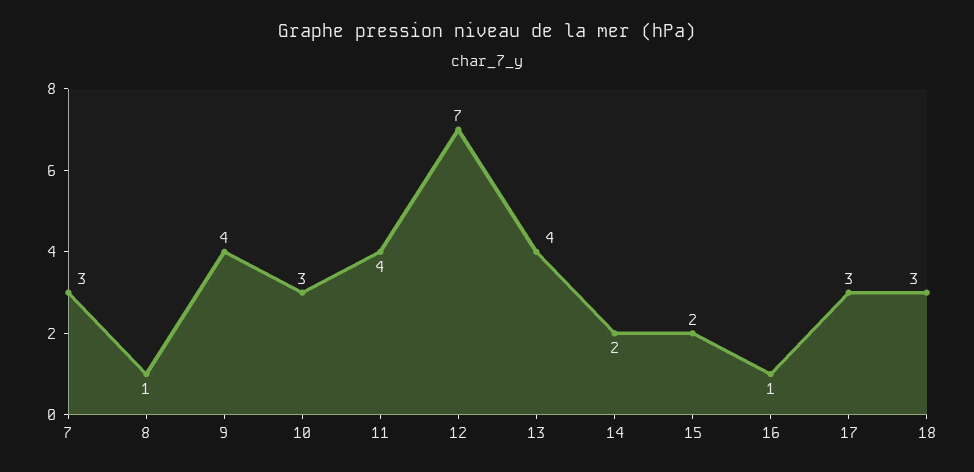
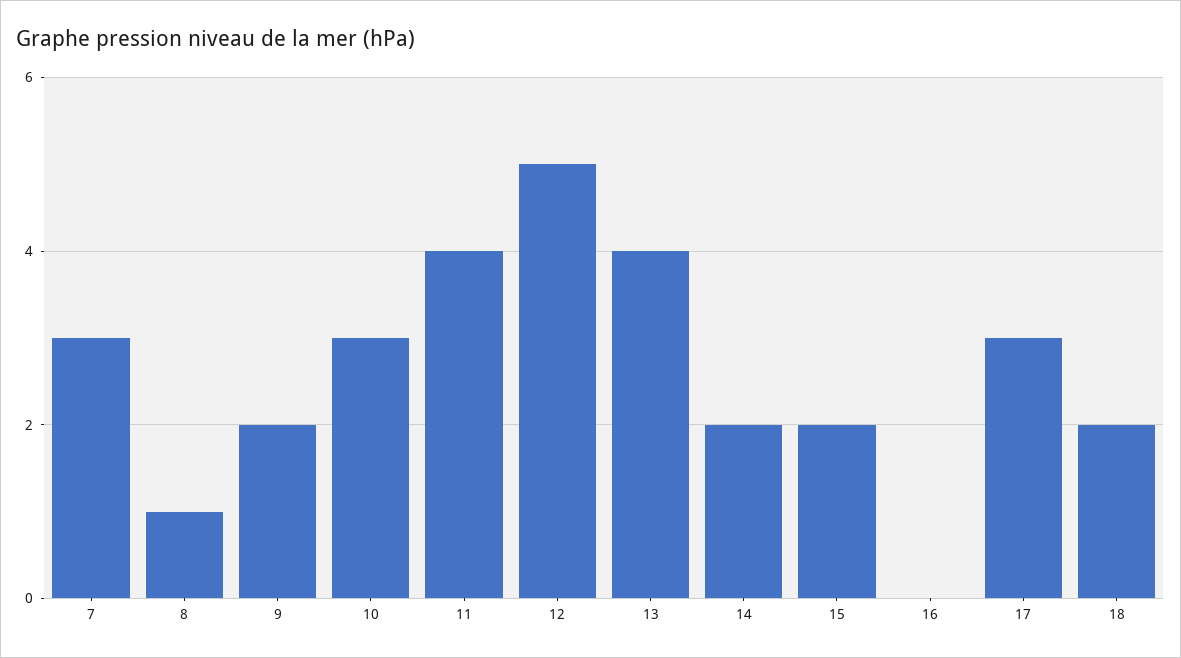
9: 4 -> 2
12: 7 -> 5
16: 1 -> 0
18: 3 -> 2

